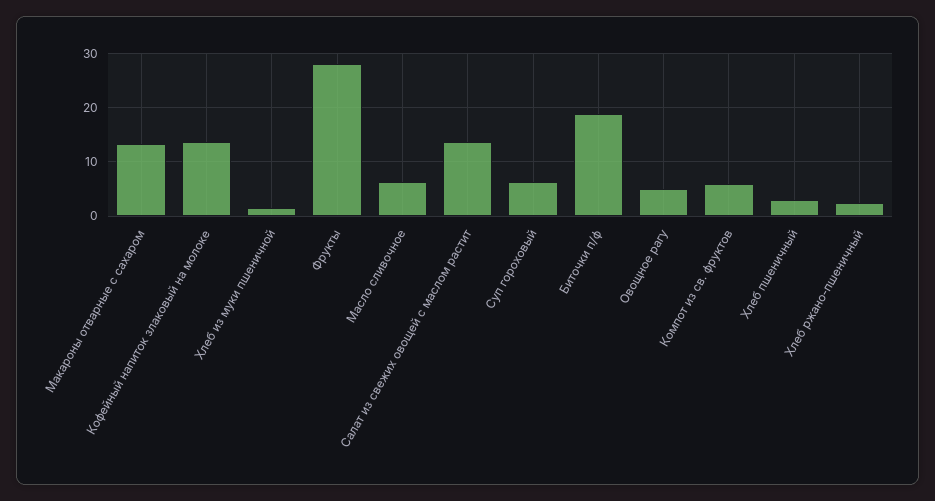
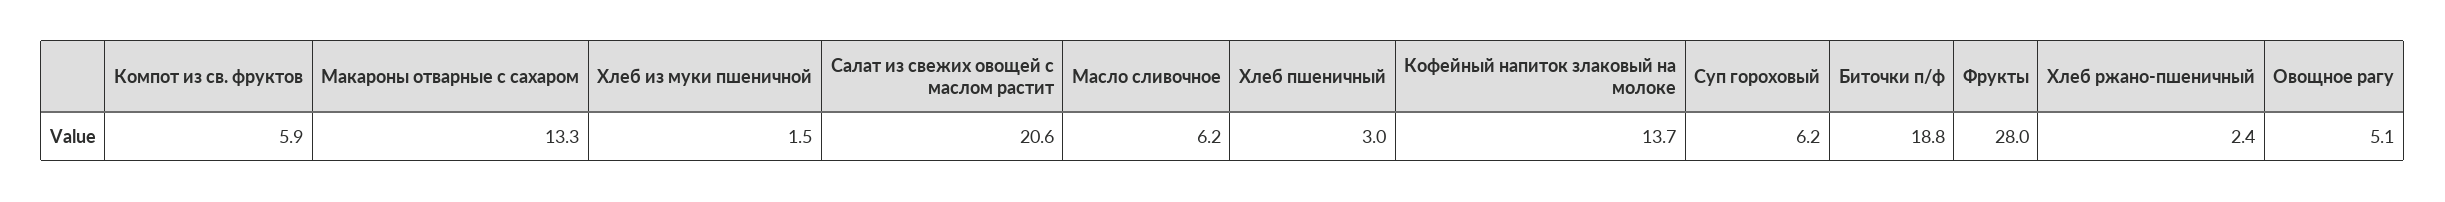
Салат из свежих овощей с маслом растит: 14 -> 20.6

